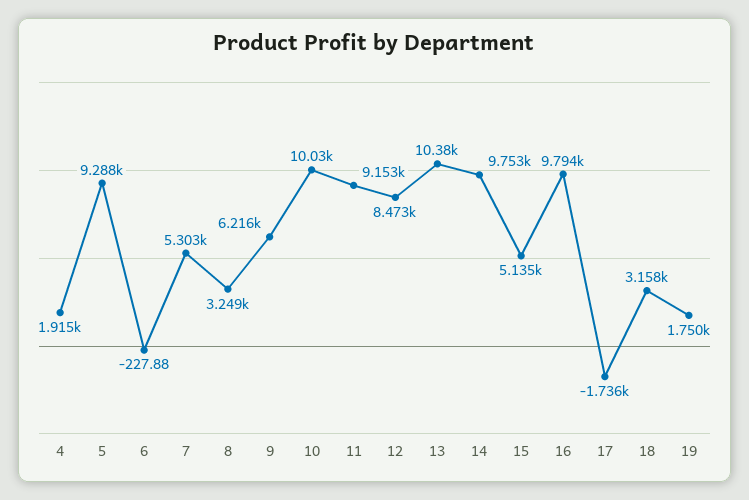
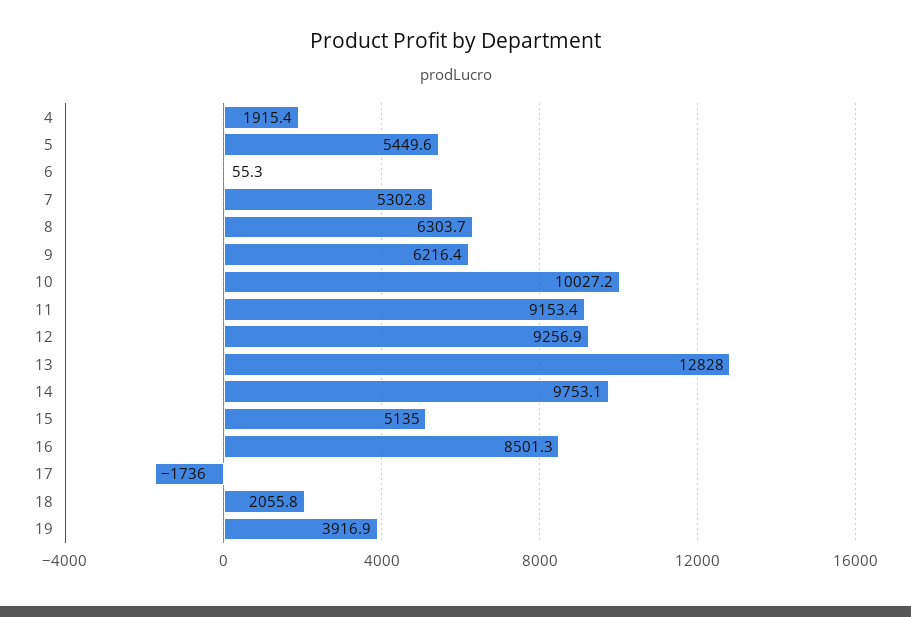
5: 9288 -> 5449.6
6: -227.88 -> 55.3
8: 3249 -> 6303.7
12: 8473 -> 9256.9
13: 10380 -> 12828
16: 9794 -> 8501.3
18: 3158 -> 2055.8
19: 1750 -> 3916.9

